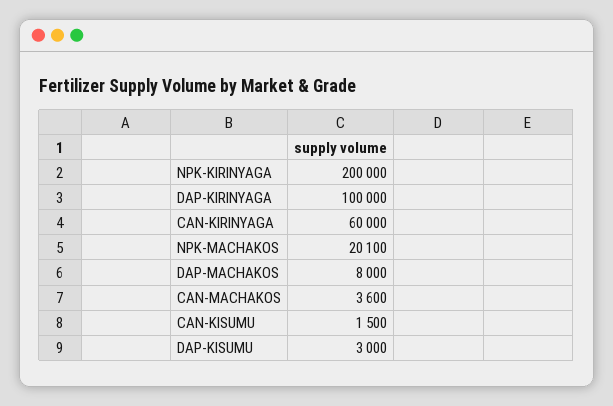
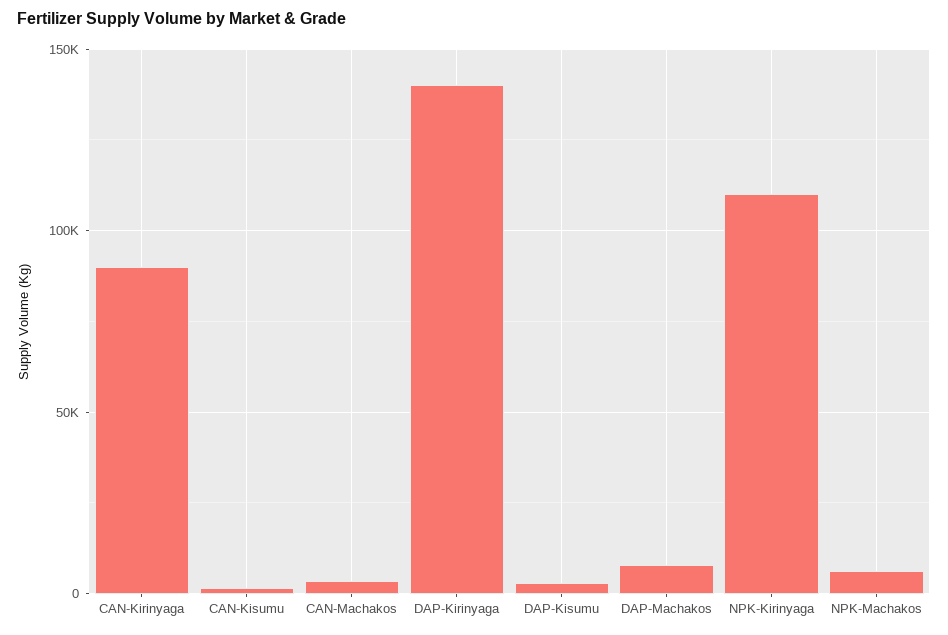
NPK-KIRINYAGA: 200000 -> 110000
DAP-KIRINYAGA: 100000 -> 140000
CAN-KIRINYAGA: 60000 -> 90000
NPK-MACHAKOS: 20100 -> 5000

